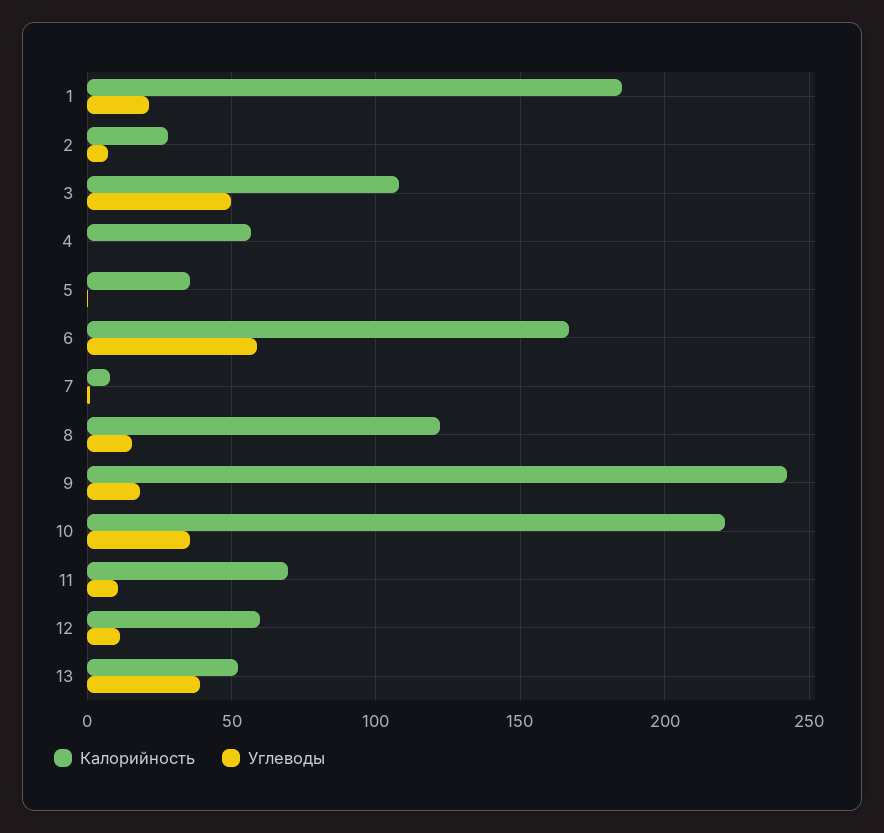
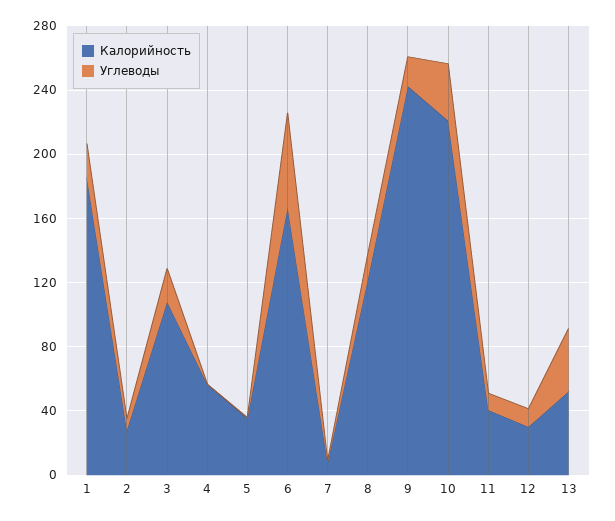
Углеводы, 3: 50 -> 20
Калорийность, 11: 70 -> 40
Калорийность, 12: 60 -> 30

